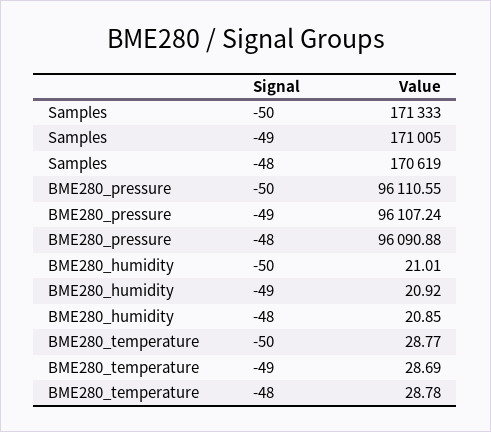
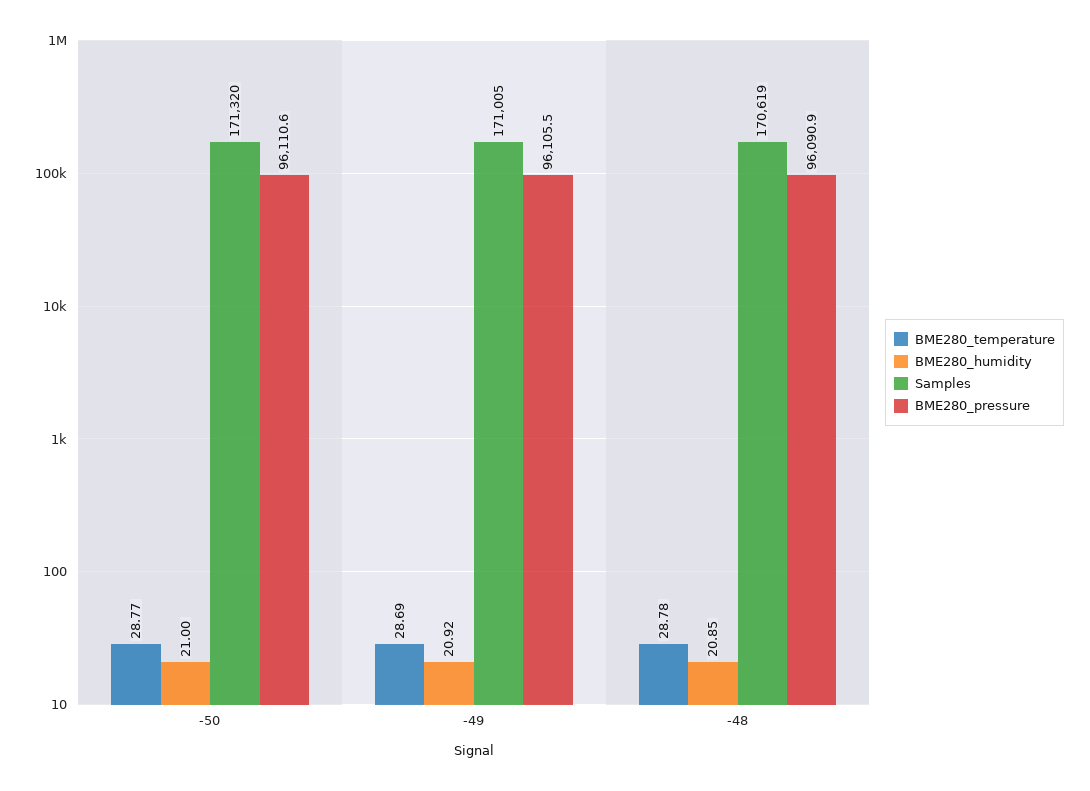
Samples, -50: 171333 -> 171320
BME280_pressure, -49: 96107.24 -> 96105.5
BME280_humidity, -50: 21.01 -> 21

